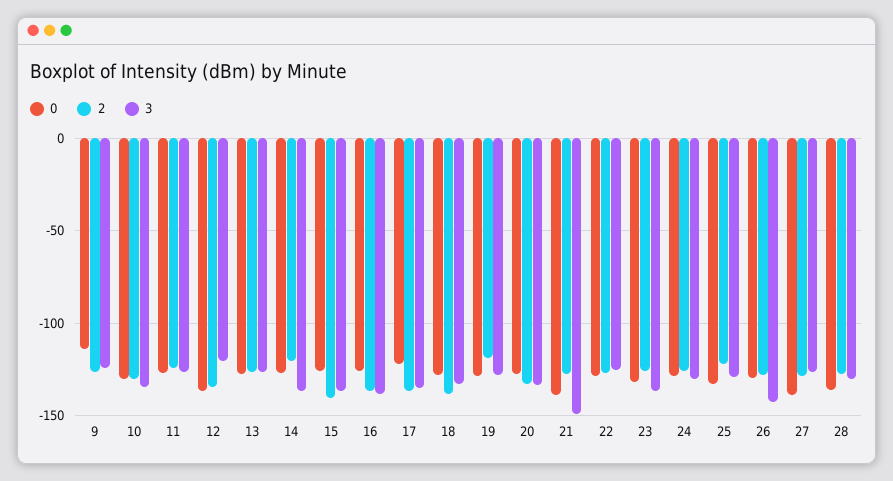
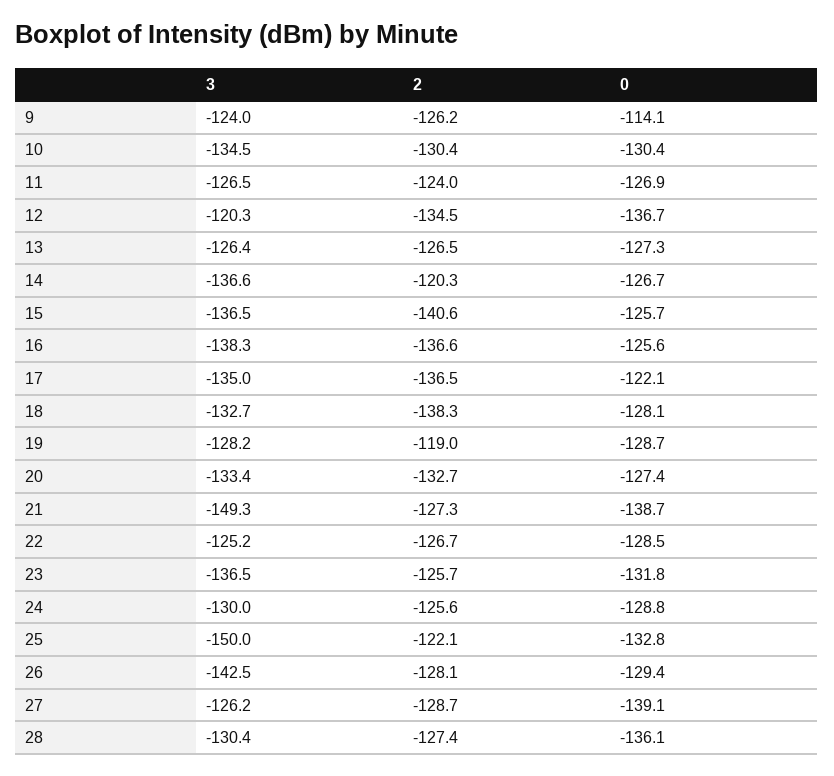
3, 25: -130 -> -150

